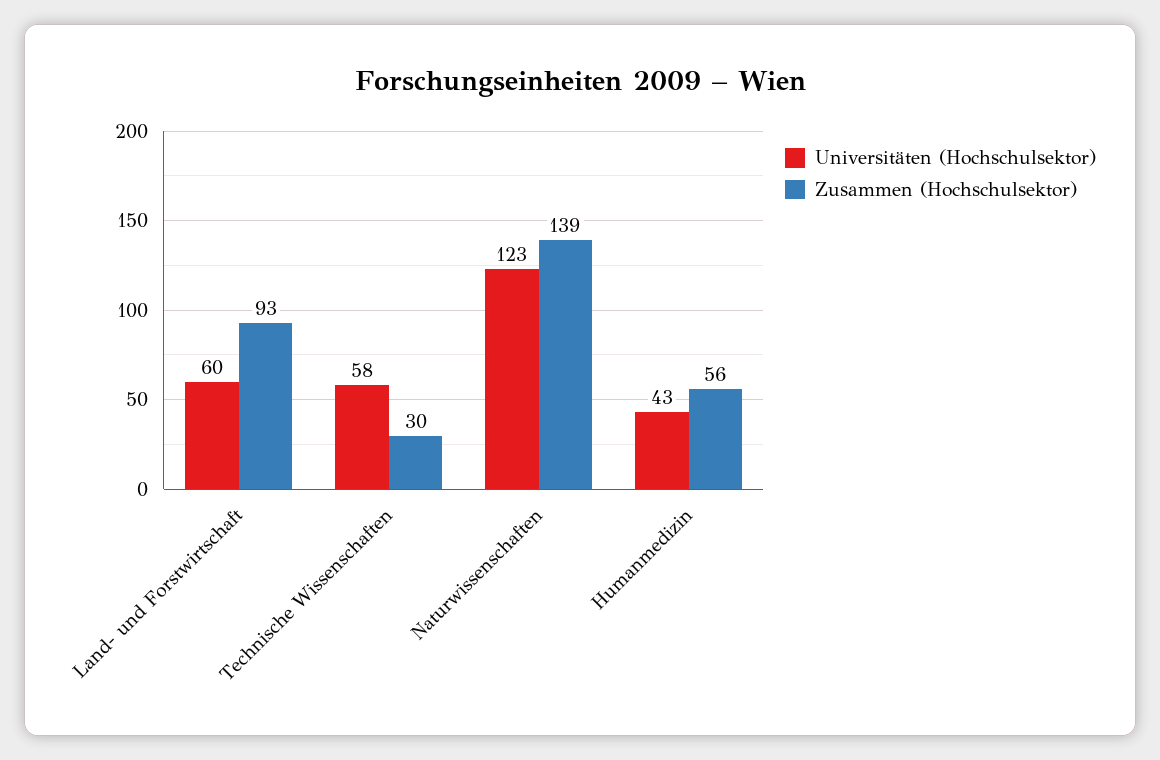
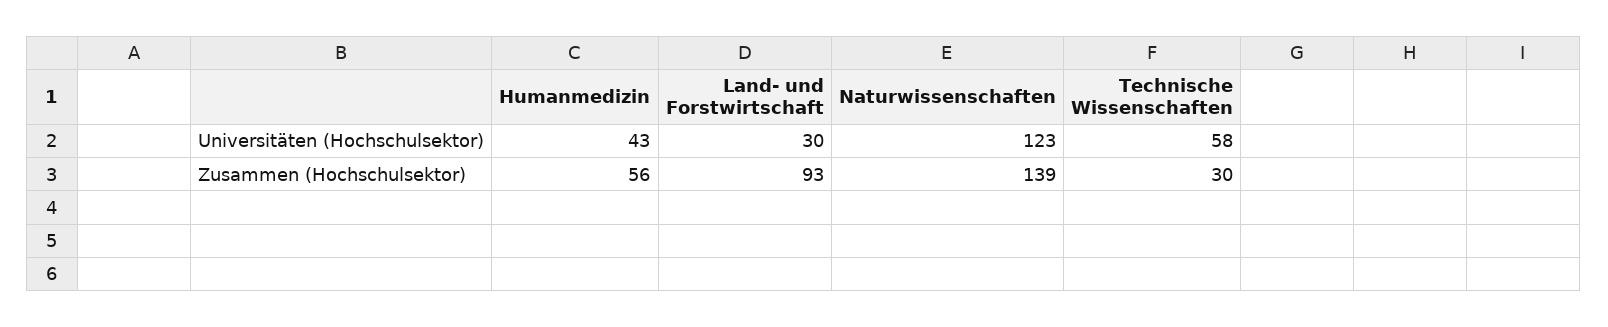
Universitäten (Hochschulsektor), Land- und Forstwirtschaft: 60 -> 30

